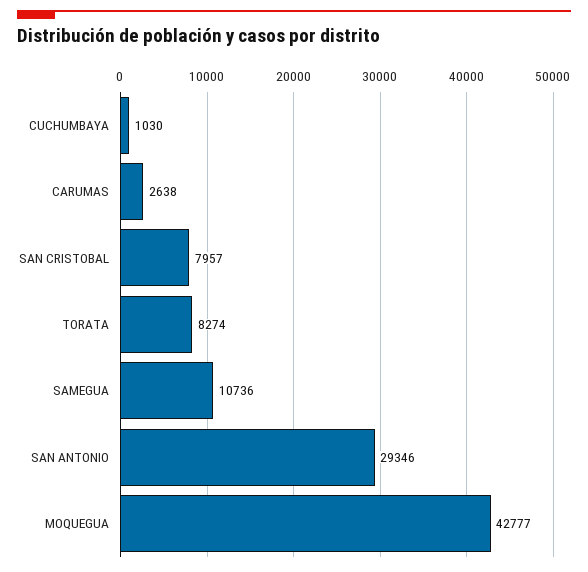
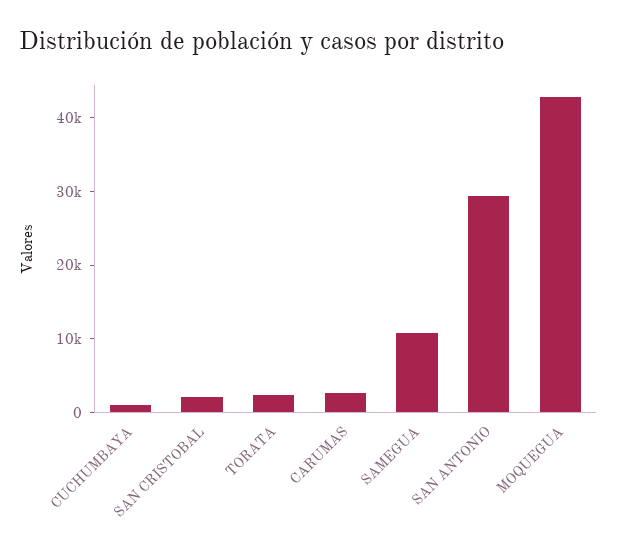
SAN CRISTOBAL: 7957 -> 2000
TORATA: 8274 -> 2000

